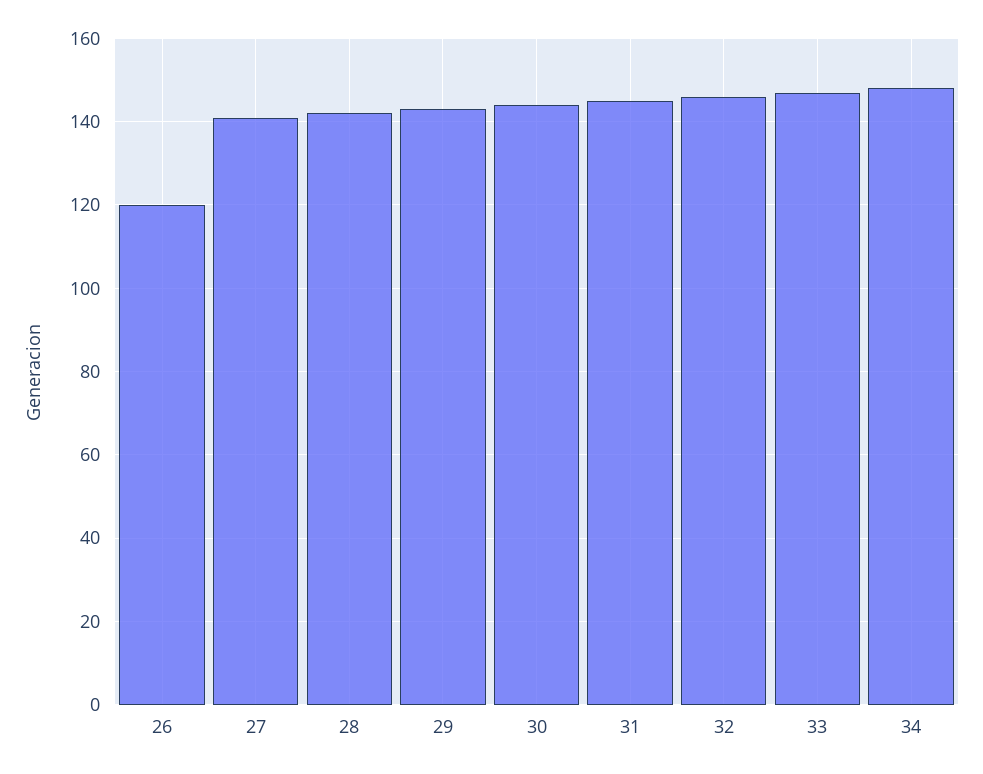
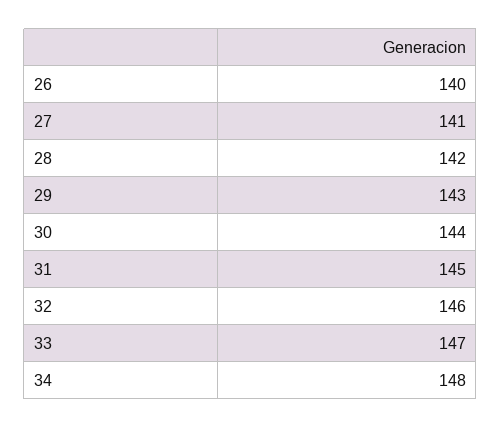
26: 120 -> 140

